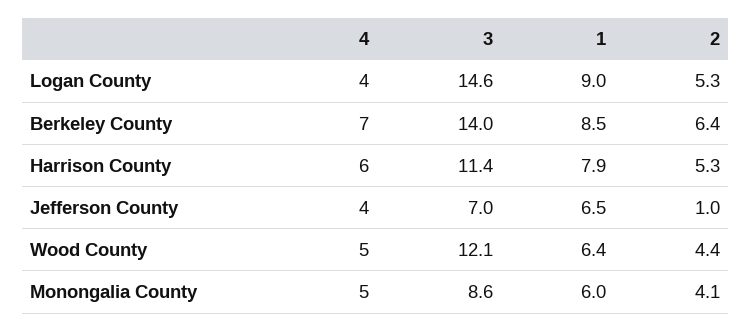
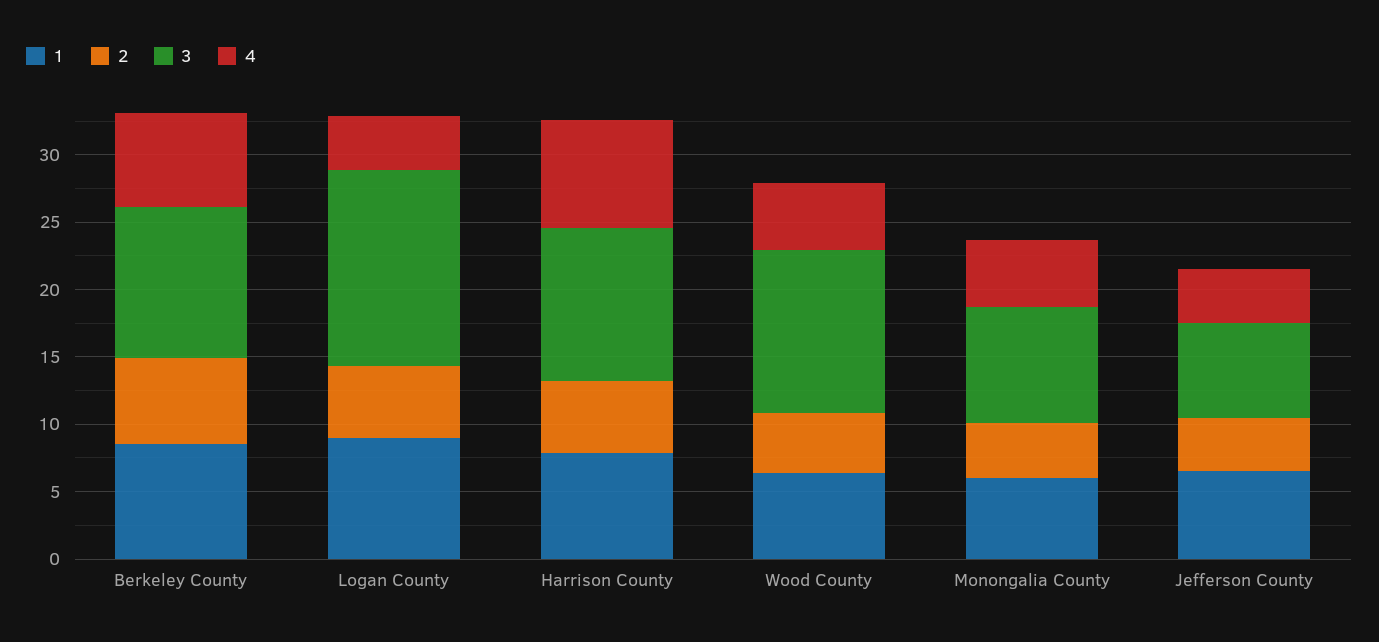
3, Berkeley County: 14 -> 11
4, Harrison County: 6 -> 8
2, Jefferson County: 1 -> 4

